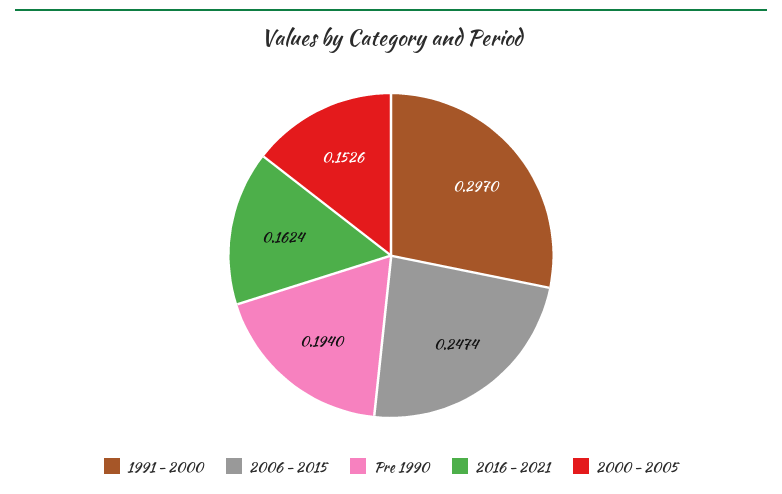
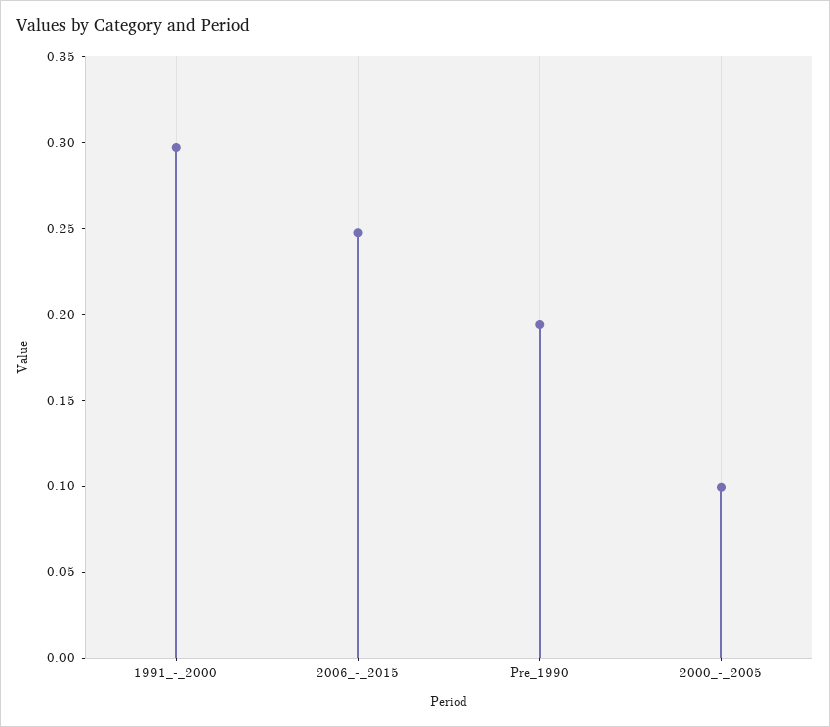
2016 - 2021: 0.1624 -> none
2000 - 2005: 0.1526 -> 0.1

